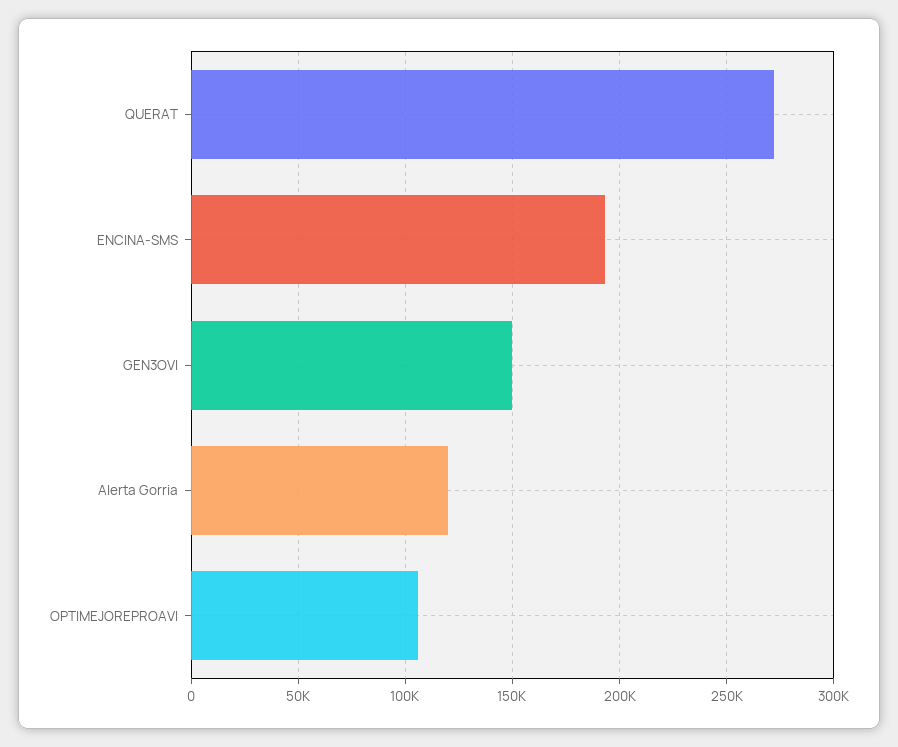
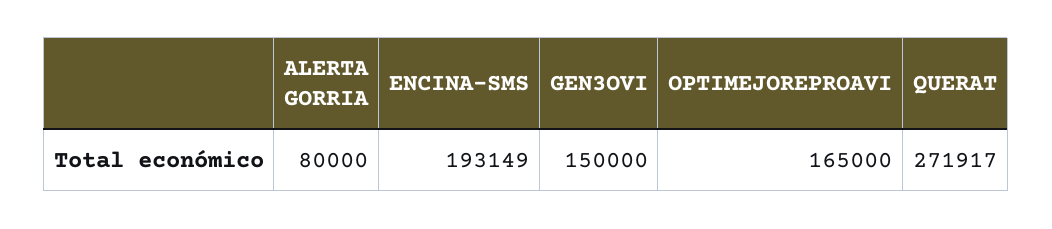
Alerta Gorria: 120000 -> 80000
OPTIMEJOREPROAVI: 105000 -> 165000

